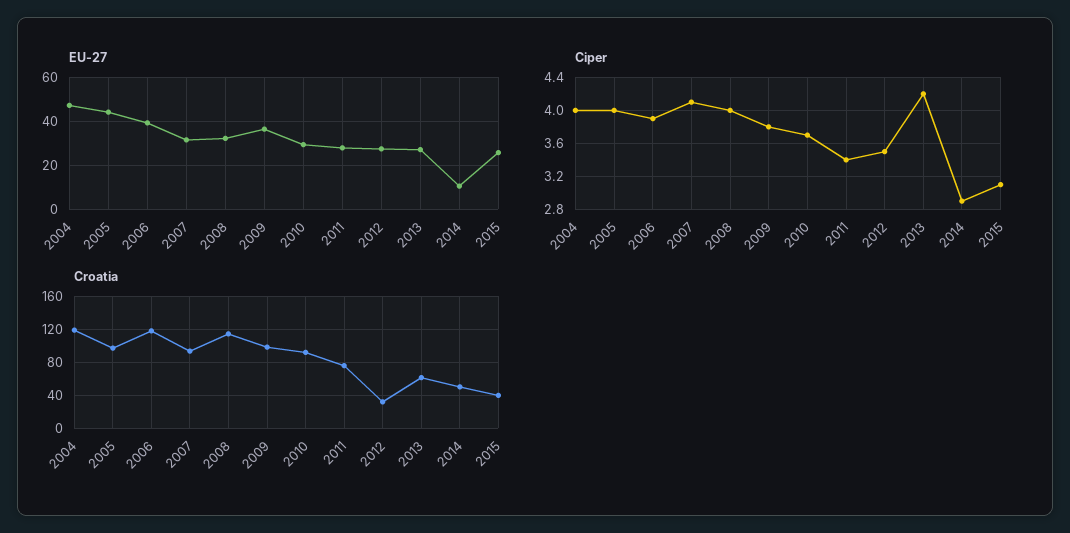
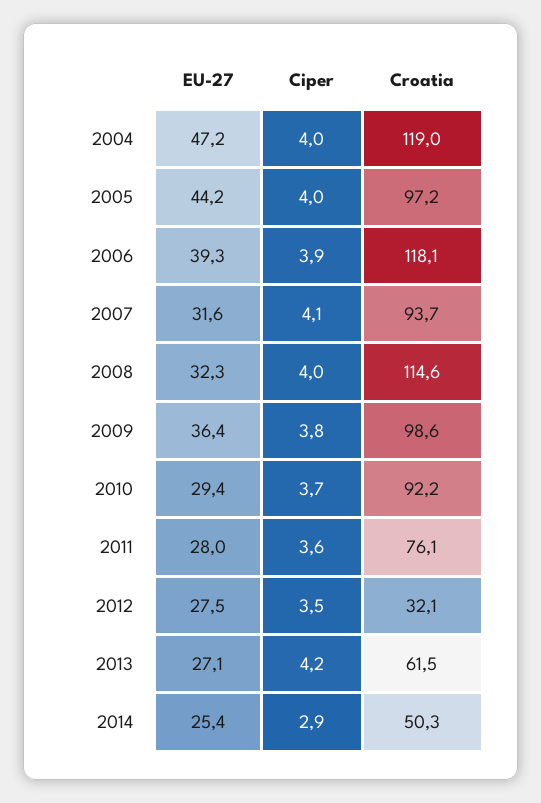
EU-27, 2014: 10 -> 25.4
EU-27, 2015: 25 -> none
Ciper, 2011: 3.4 -> 3.6
Ciper, 2015: 3.1 -> none
Croatia, 2015: 40 -> none

